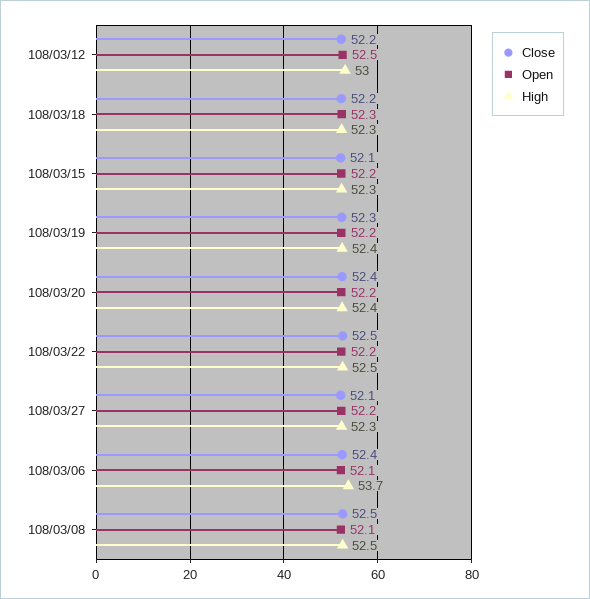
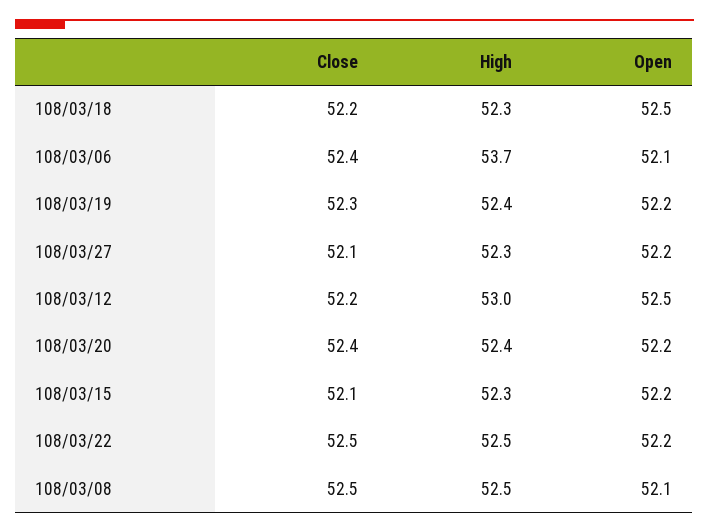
Open, 108/03/18: 52.3 -> 52.5

